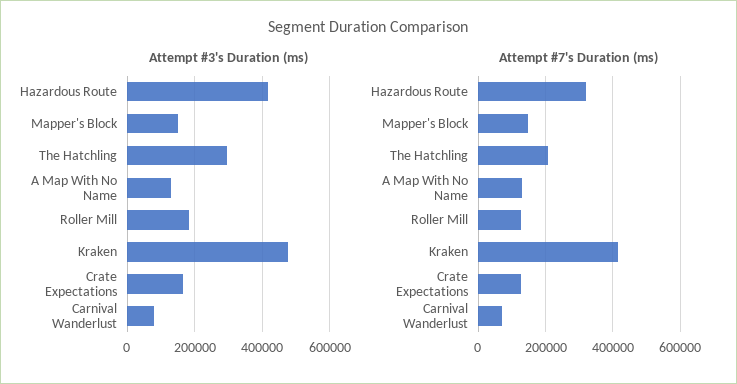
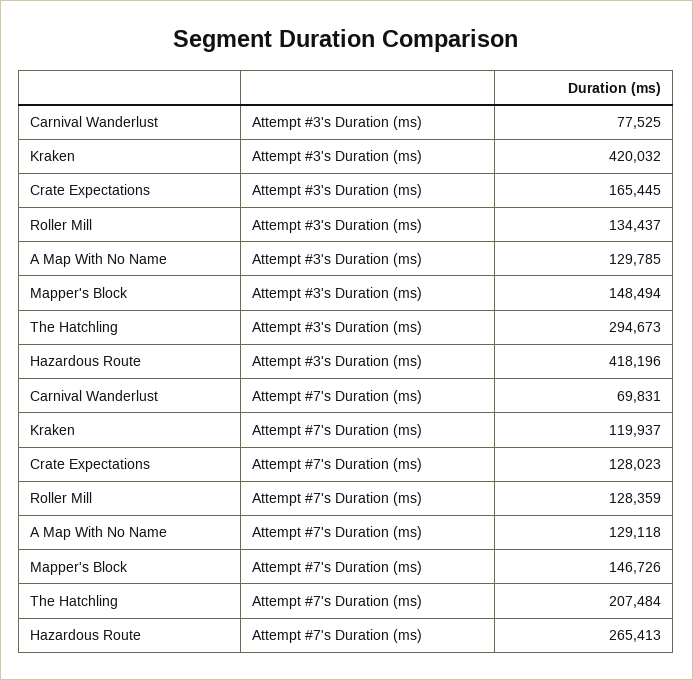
Attempt #3's Duration (ms), Roller Mill: 180000 -> 134437
Attempt #3's Duration (ms), Kraken: 480000 -> 420032
Attempt #7's Duration (ms), Hazardous Route: 320000 -> 265413
Attempt #7's Duration (ms), Kraken: 420000 -> 119937

